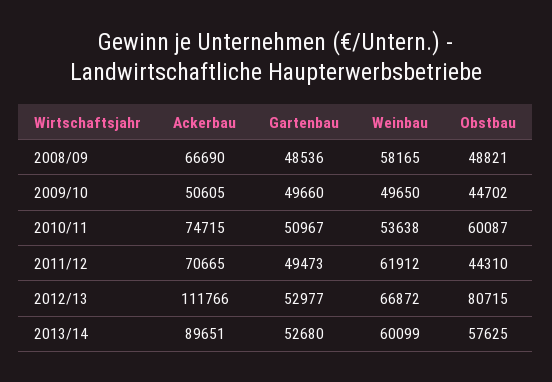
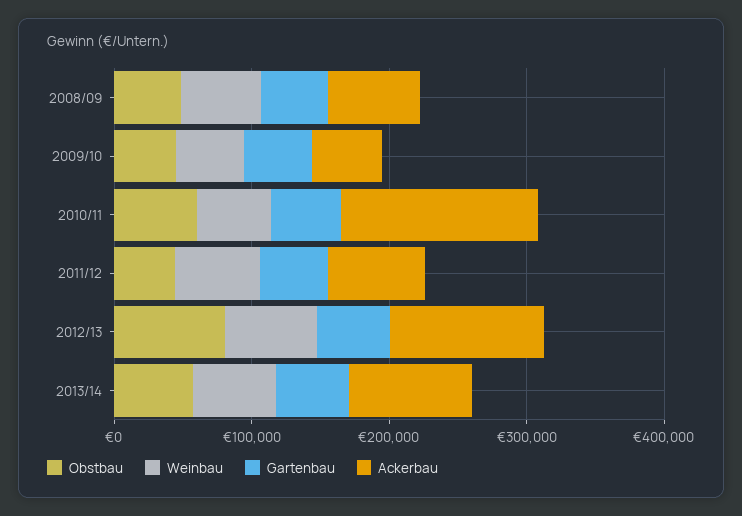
Ackerbau, 2010/11: 74715 -> 140000

